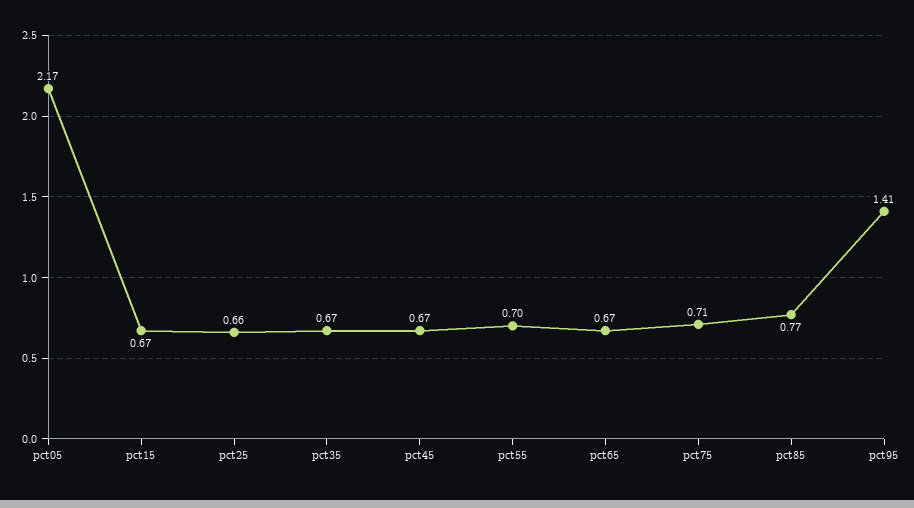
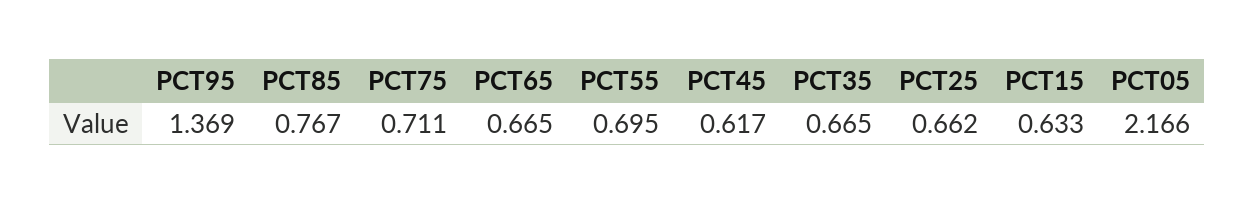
pct15: 0.67 -> 0.633
pct45: 0.67 -> 0.617
pct95: 1.41 -> 1.369

